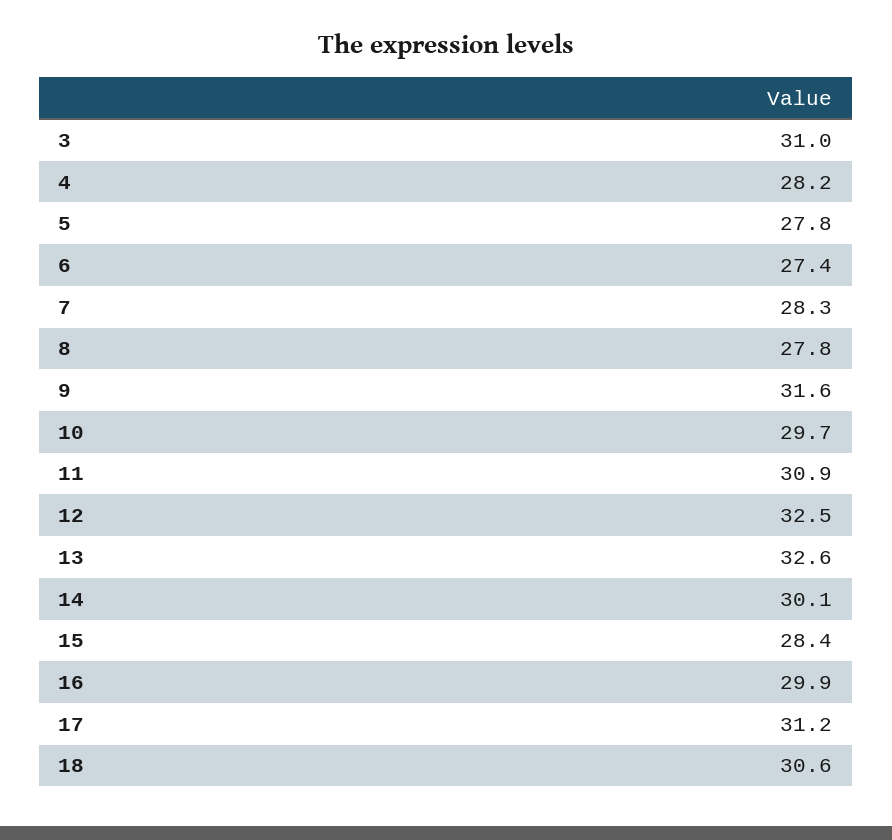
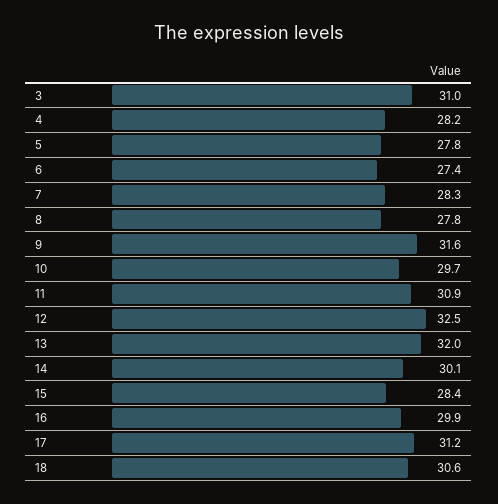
13: 32.6 -> 32

